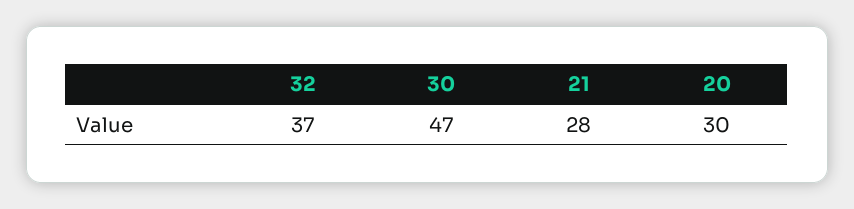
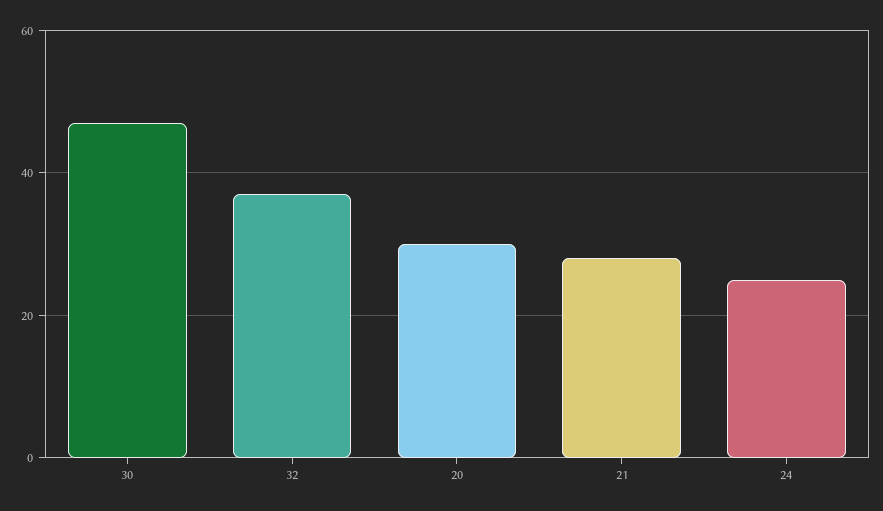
24: none -> 25

